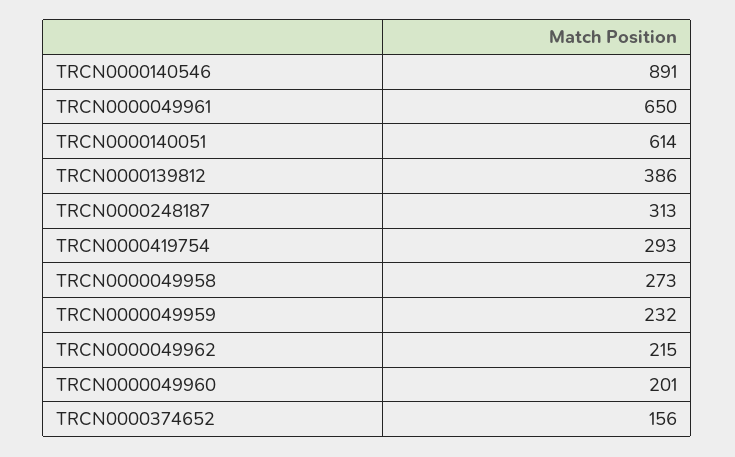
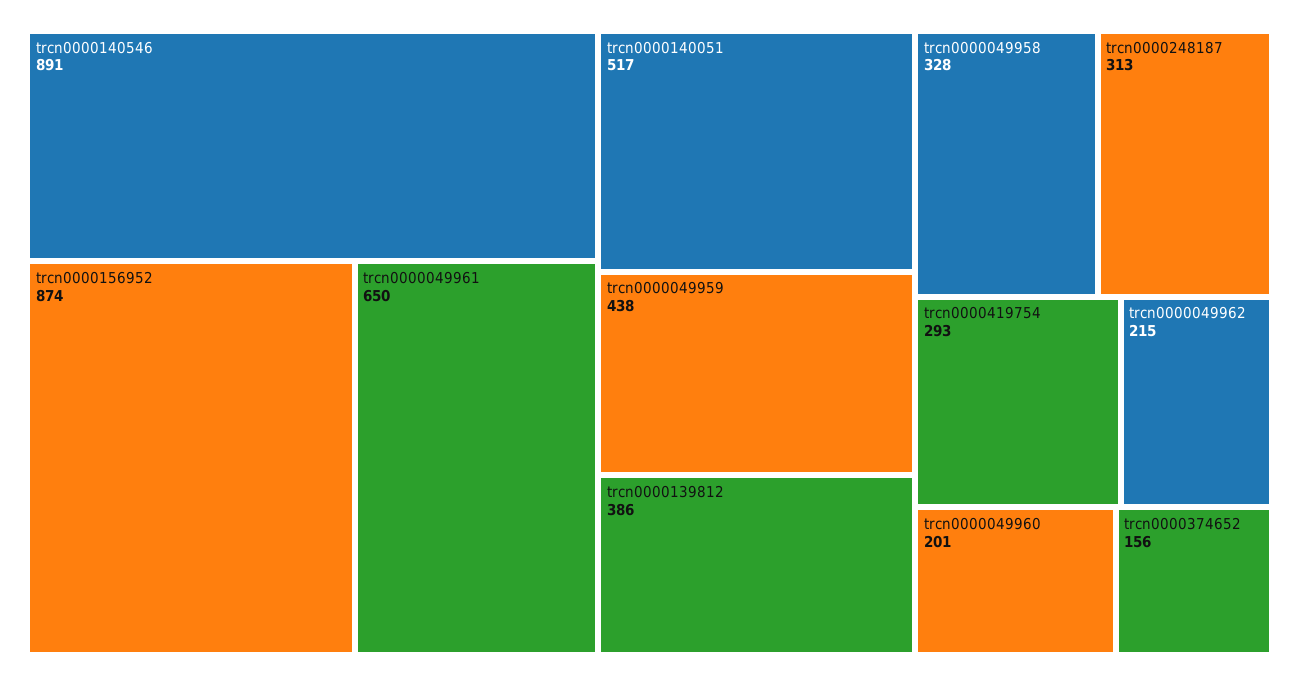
TRCN0000140051: 614 -> 517
TRCN0000049958: 273 -> 328
TRCN0000049959: 232 -> 438
trcn0000156952: none -> 874

